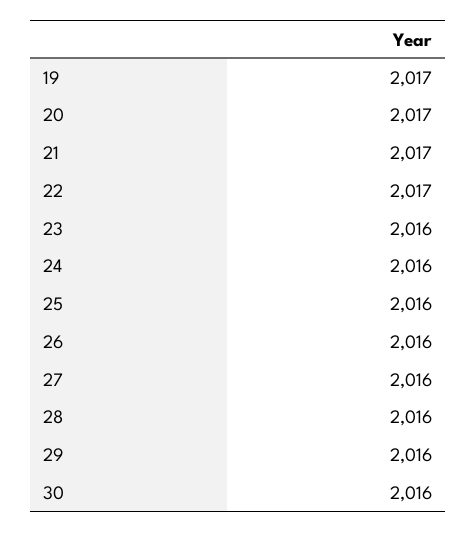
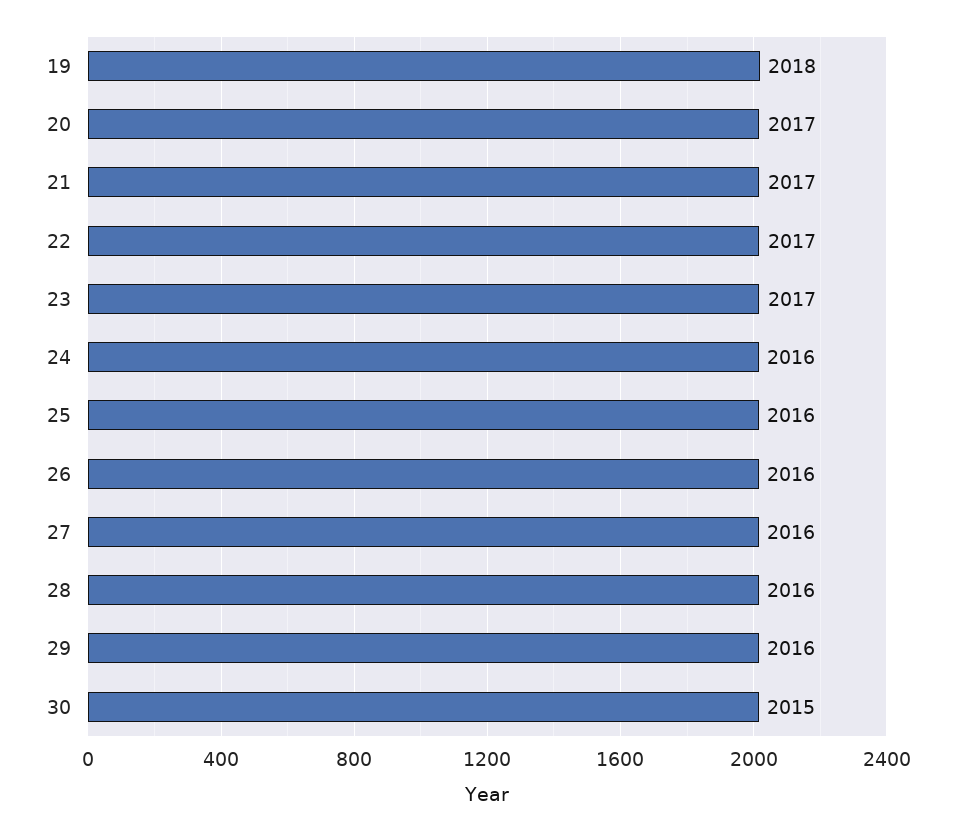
19: 2017 -> 2018
23: 2016 -> 2017
30: 2016 -> 2015

